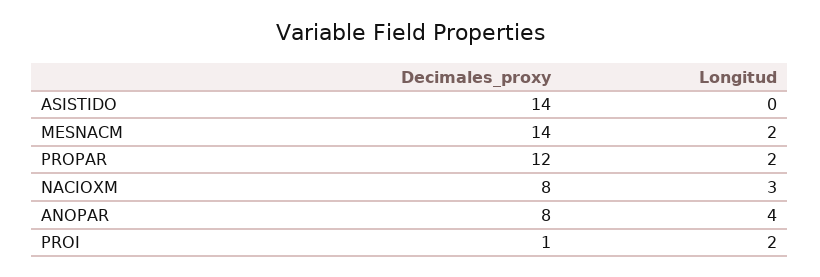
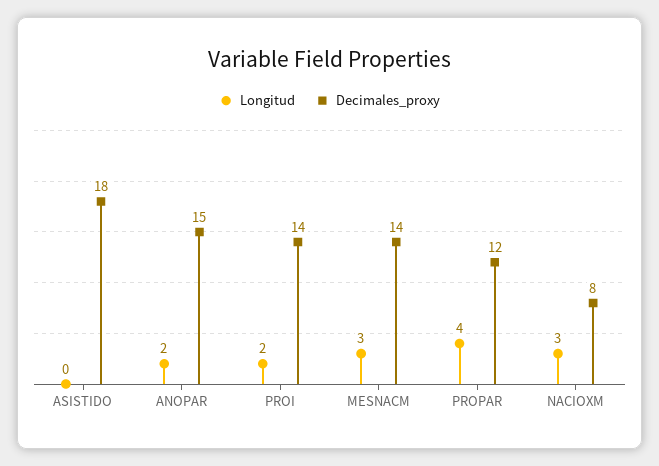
Decimales_proxy, ASISTIDO: 14 -> 18
Longitud, MESNACM: 2 -> 3
Longitud, PROPAR: 2 -> 4
Decimales_proxy, ANOPAR: 8 -> 15
Longitud, ANOPAR: 4 -> 2
Decimales_proxy, PROI: 1 -> 14

